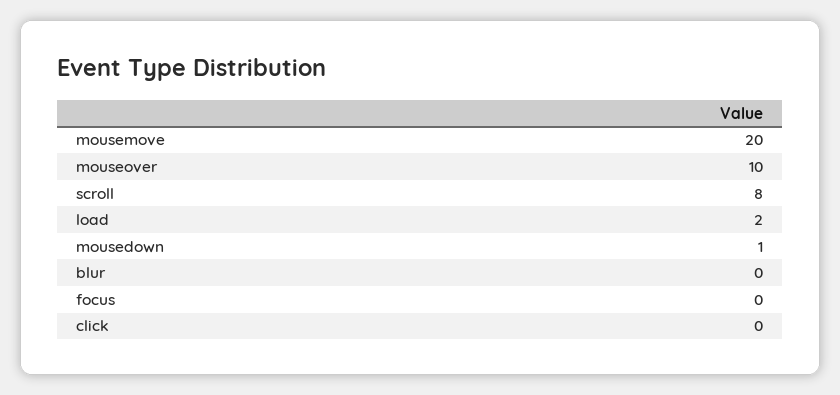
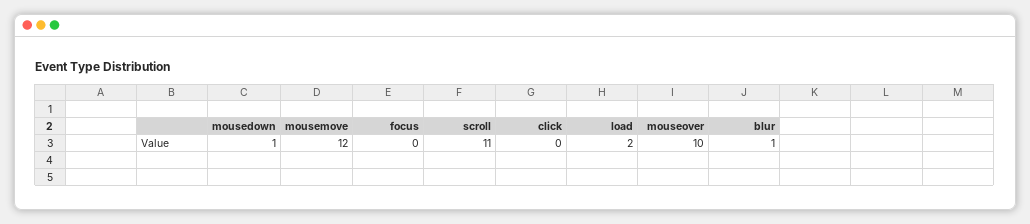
mousemove: 20 -> 12
scroll: 8 -> 11
blur: 0 -> 1

